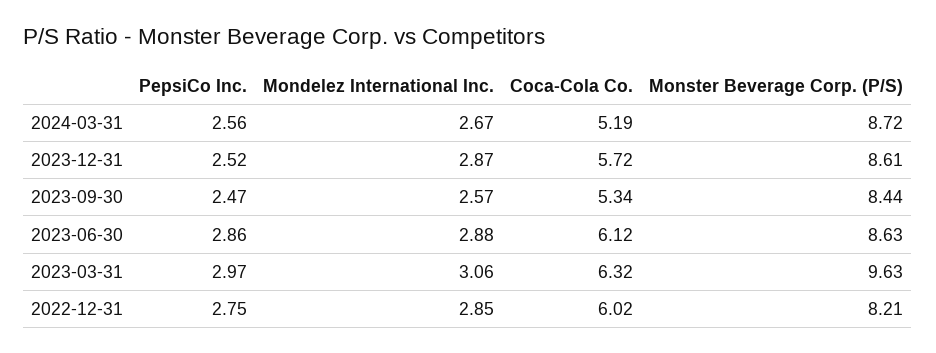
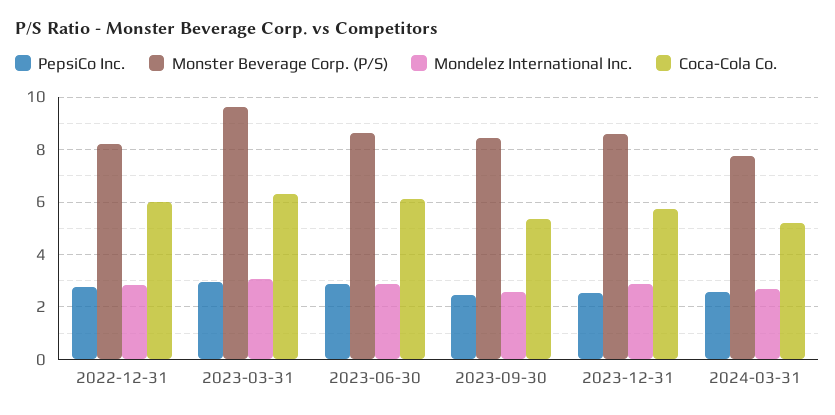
Monster Beverage Corp. (P/S), 2024-03-31: 8.72 -> 7.75

